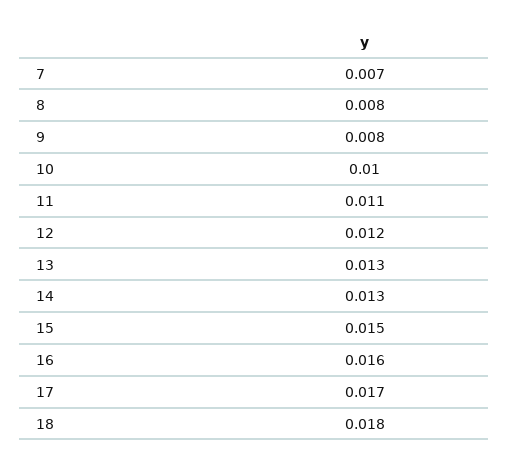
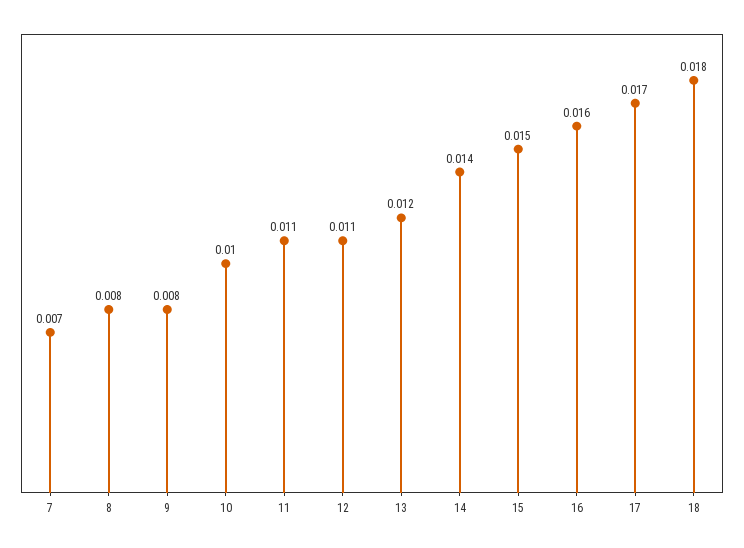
12: 0.012 -> 0.011
13: 0.013 -> 0.012
14: 0.013 -> 0.014

